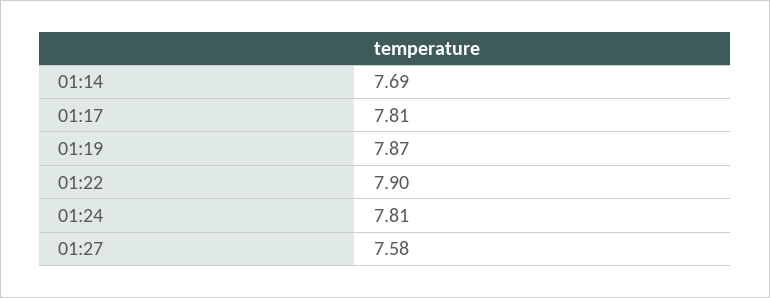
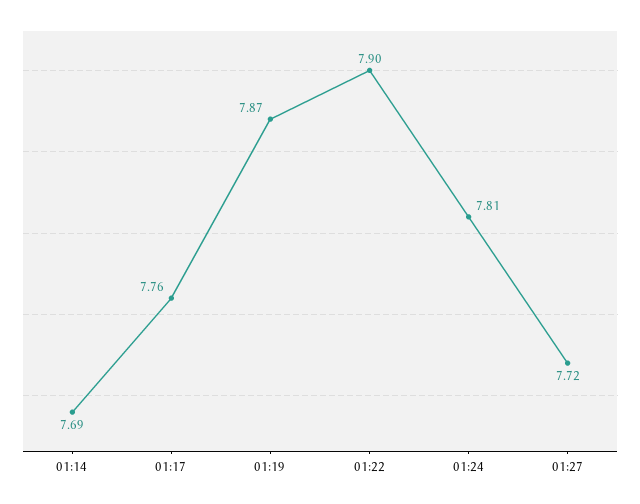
01:17: 7.81 -> 7.76
01:27: 7.58 -> 7.72

